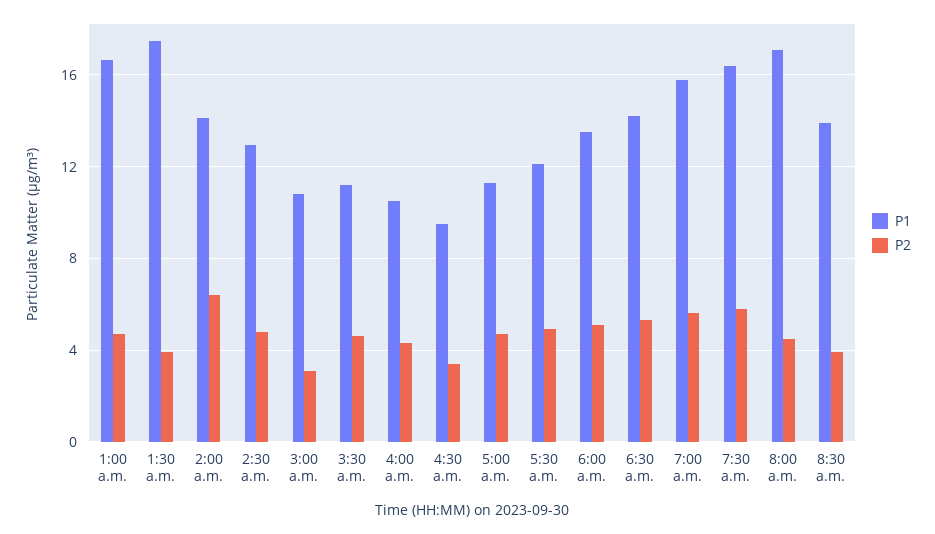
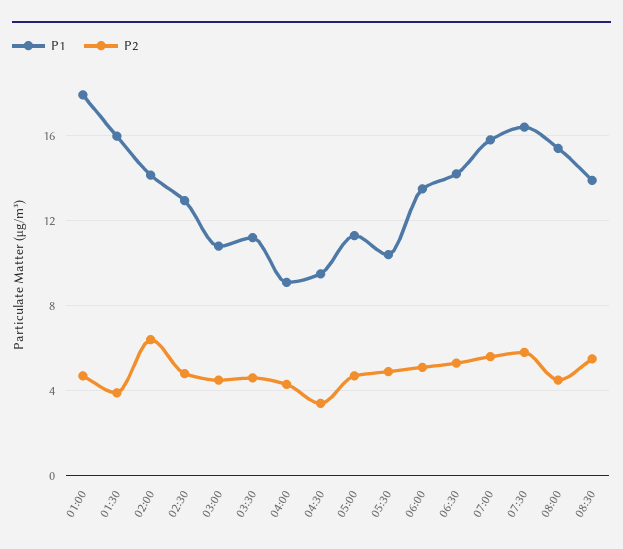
P1, 1:00 a.m.: 16.5 -> 18
P1, 1:30 a.m.: 17.5 -> 16
P2, 3:00 a.m.: 3 -> 4.5
P1, 4:00 a.m.: 10.5 -> 9
P1, 5:30 a.m.: 12 -> 10.5
P1, 8:00 a.m.: 17 -> 15.5
P2, 8:30 a.m.: 4 -> 5.5

